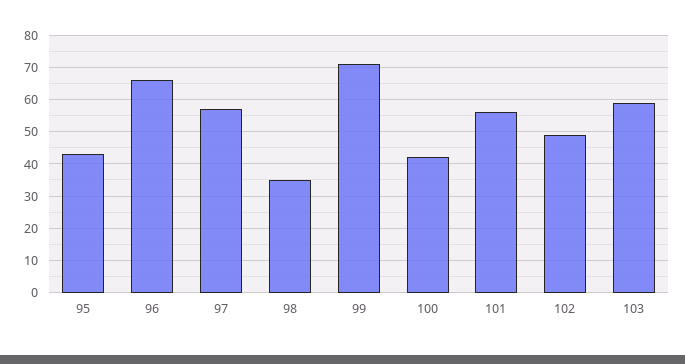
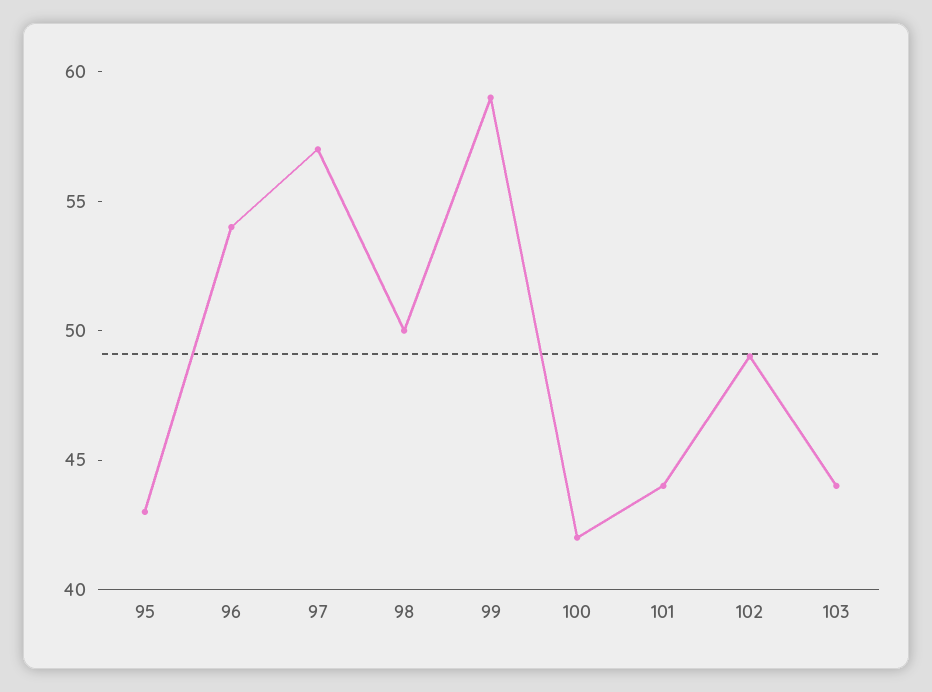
96: 65 -> 54
98: 35 -> 50
99: 70 -> 59
101: 55 -> 44
103: 60 -> 44

